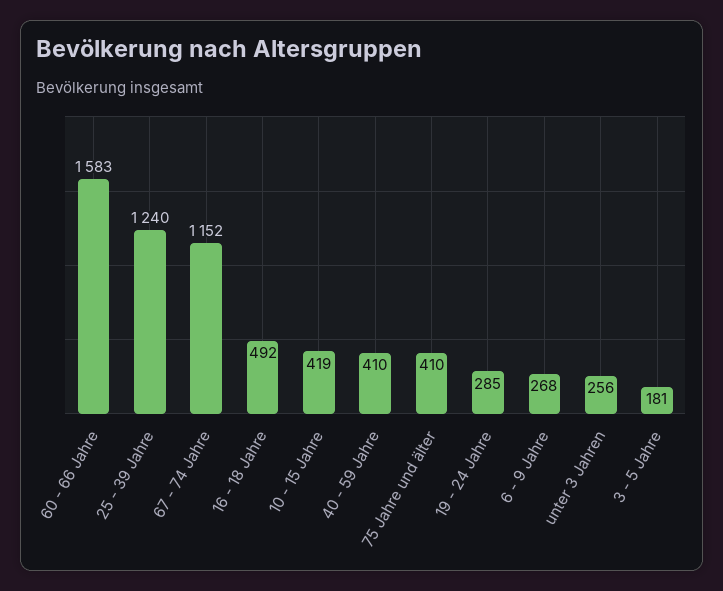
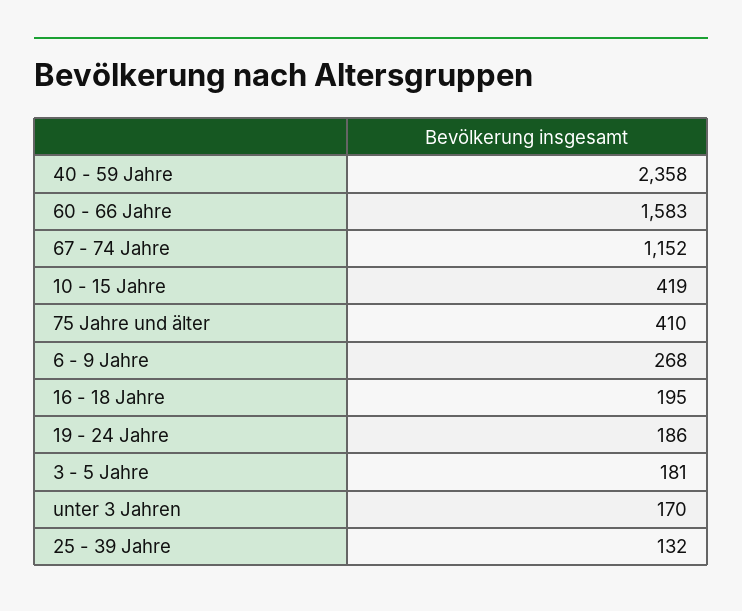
25 - 39 Jahre: 1240 -> 132
16 - 18 Jahre: 492 -> 195
40 - 59 Jahre: 410 -> 2358
19 - 24 Jahre: 285 -> 186
unter 3 Jahren: 256 -> 170

